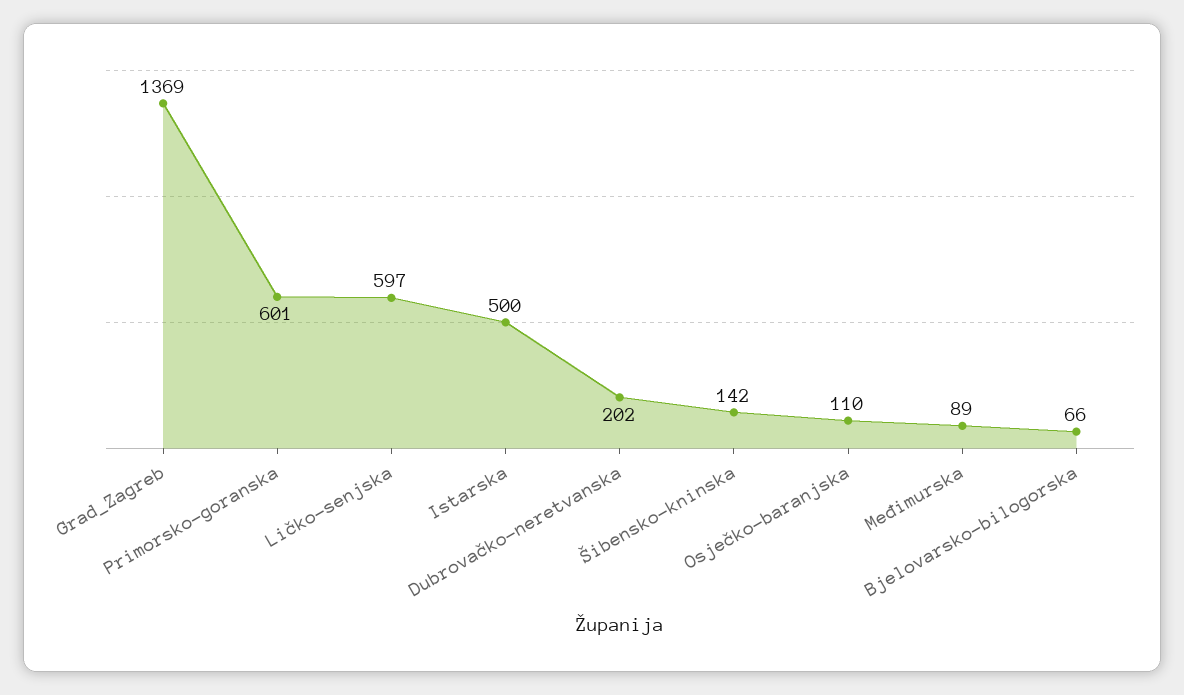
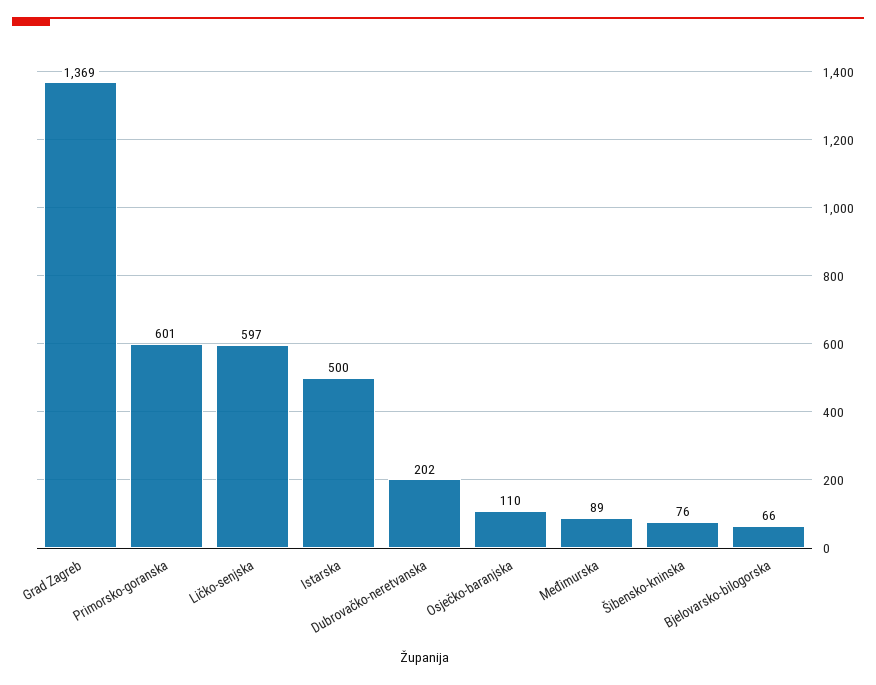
Šibensko-kninska: 142 -> 76

